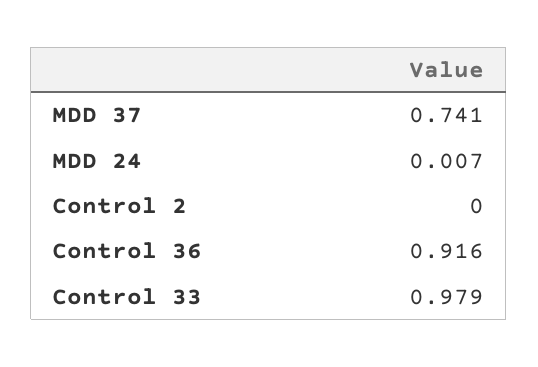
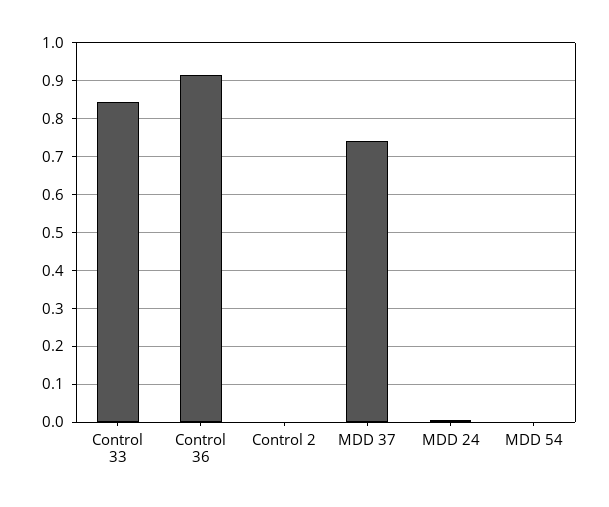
Control 33: 0.979 -> 0.84
MDD 54: none -> 0

